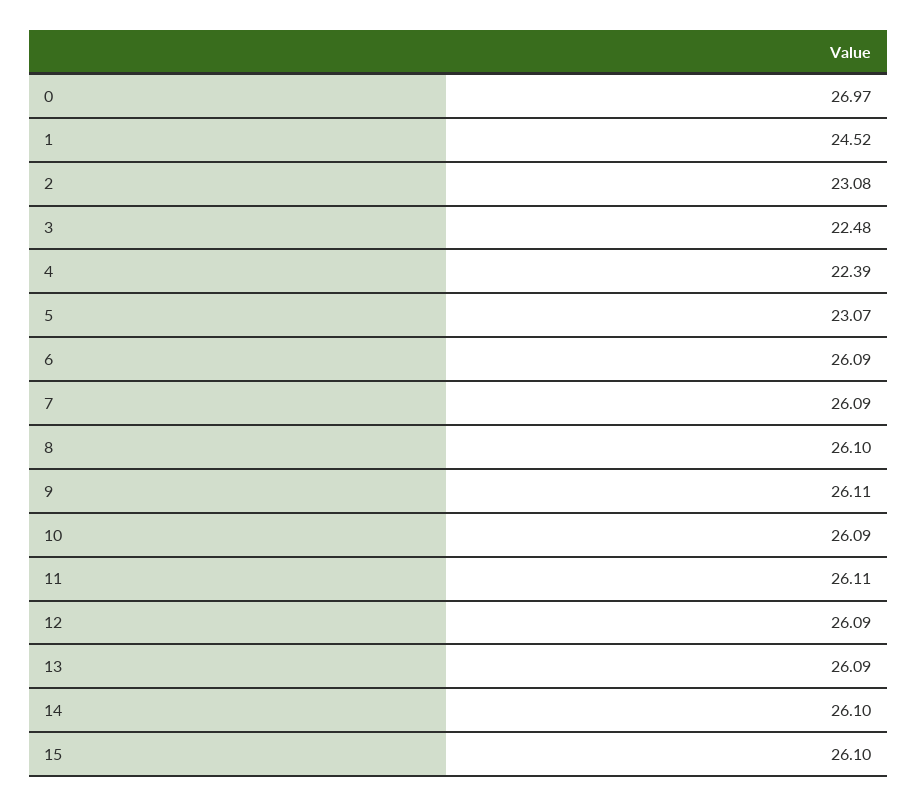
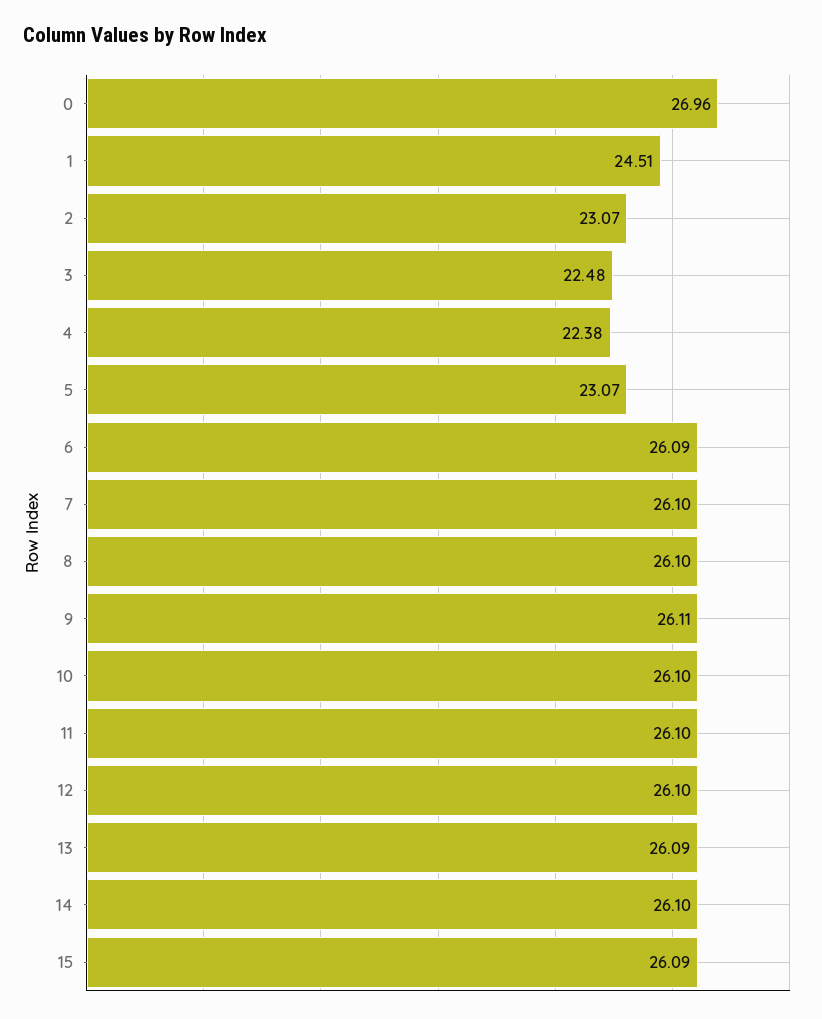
0: 26.97 -> 26.96
1: 24.52 -> 24.51
2: 23.08 -> 23.07
4: 22.39 -> 22.38
7: 26.09 -> 26.1
10: 26.09 -> 26.1
11: 26.11 -> 26.1
12: 26.09 -> 26.1
15: 26.1 -> 26.09

